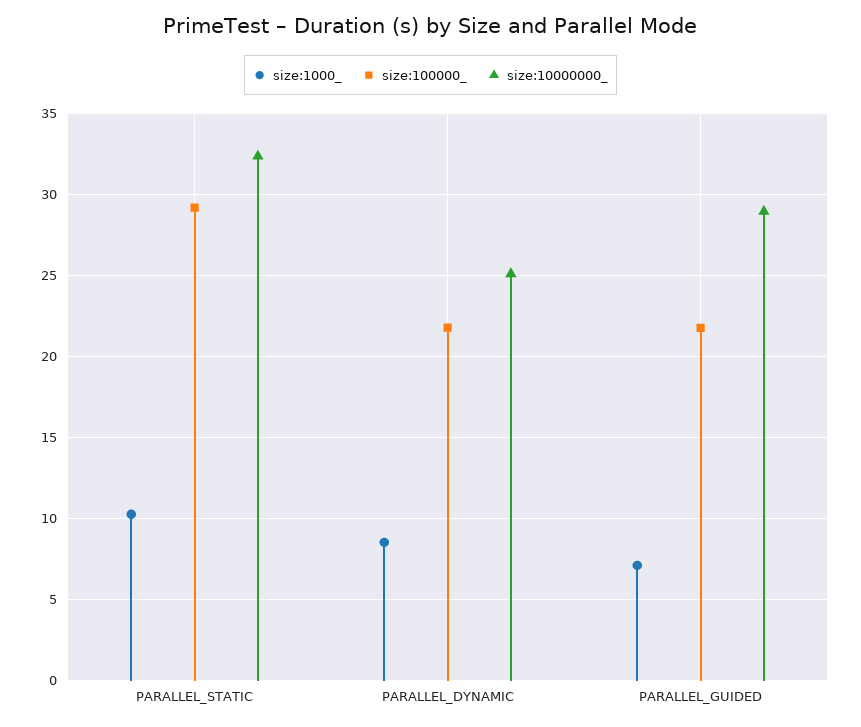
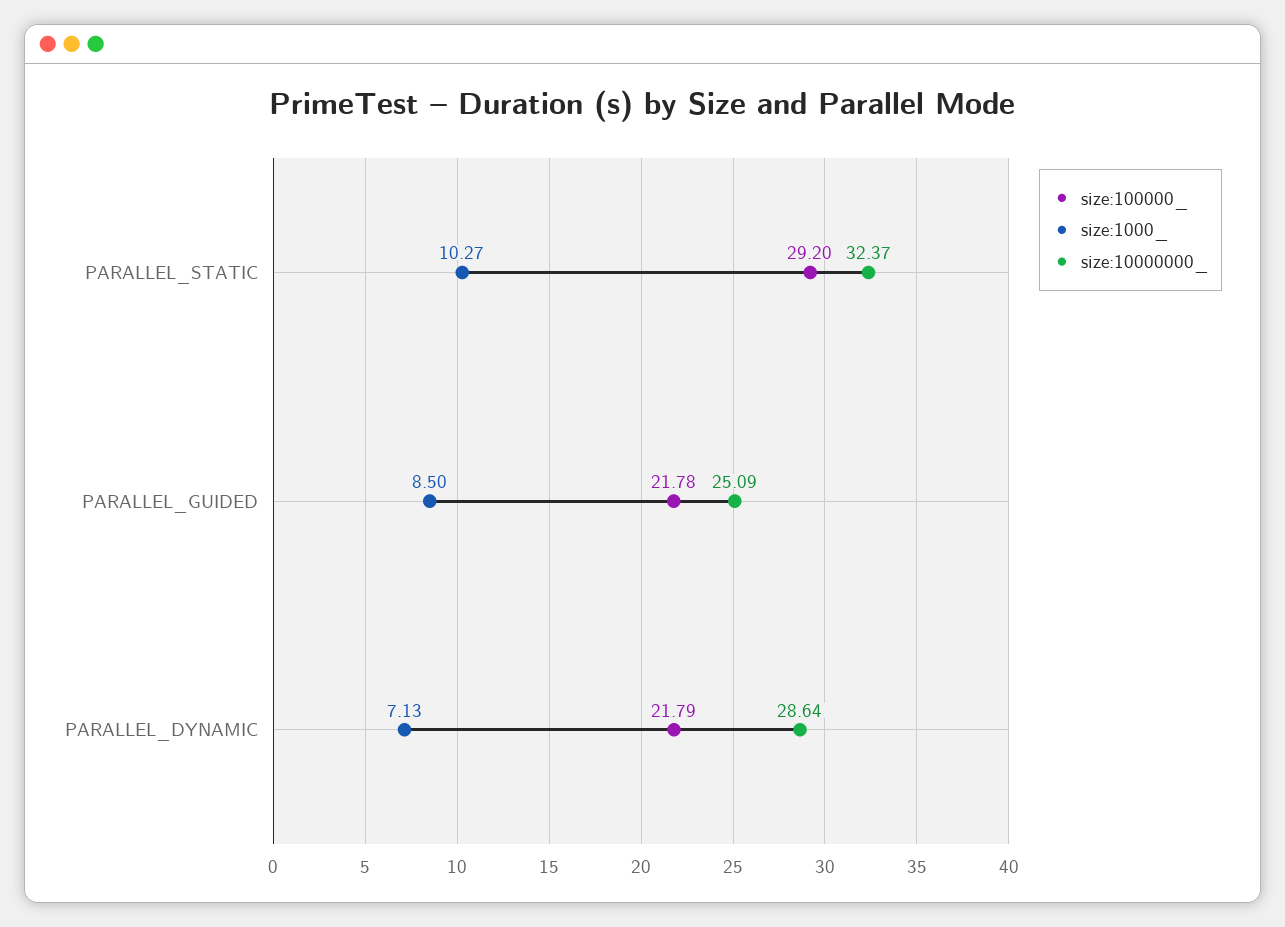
size:1000_, PARALLEL_DYNAMIC: 8.5 -> 7.13
size:10000000_, PARALLEL_DYNAMIC: 25 -> 28.64
size:1000_, PARALLEL_GUIDED: 7 -> 8.5
size:10000000_, PARALLEL_GUIDED: 29 -> 25.09

